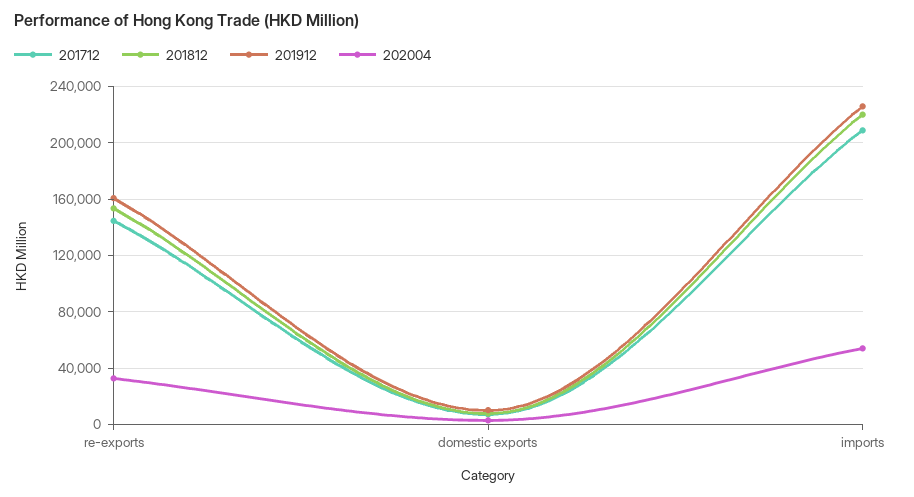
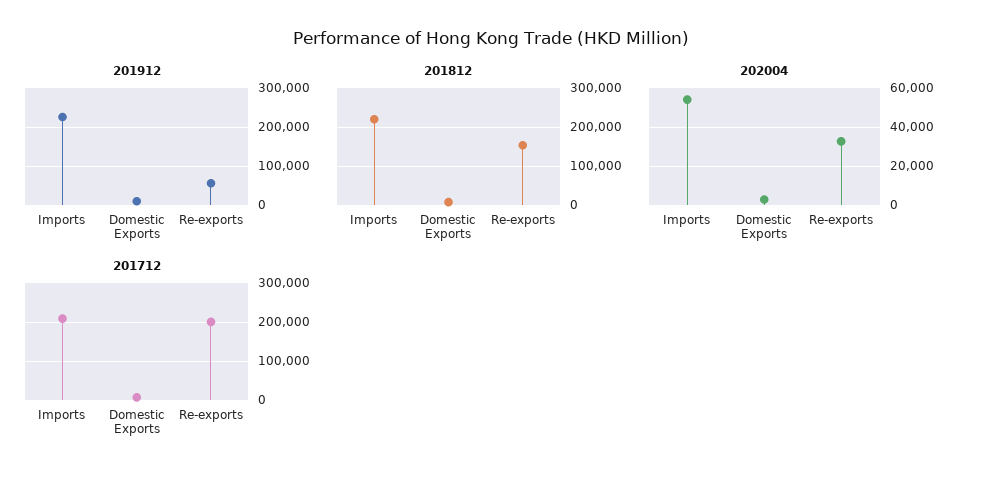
201712, re-exports: 145000 -> 200000
201912, re-exports: 160000 -> 60000

